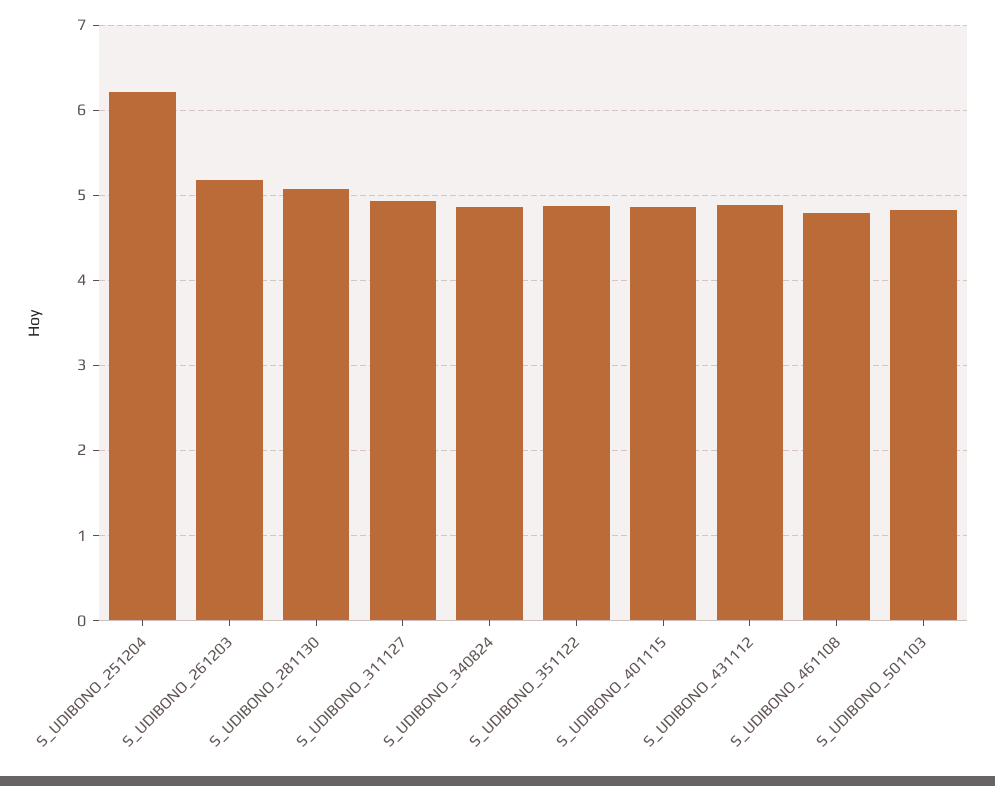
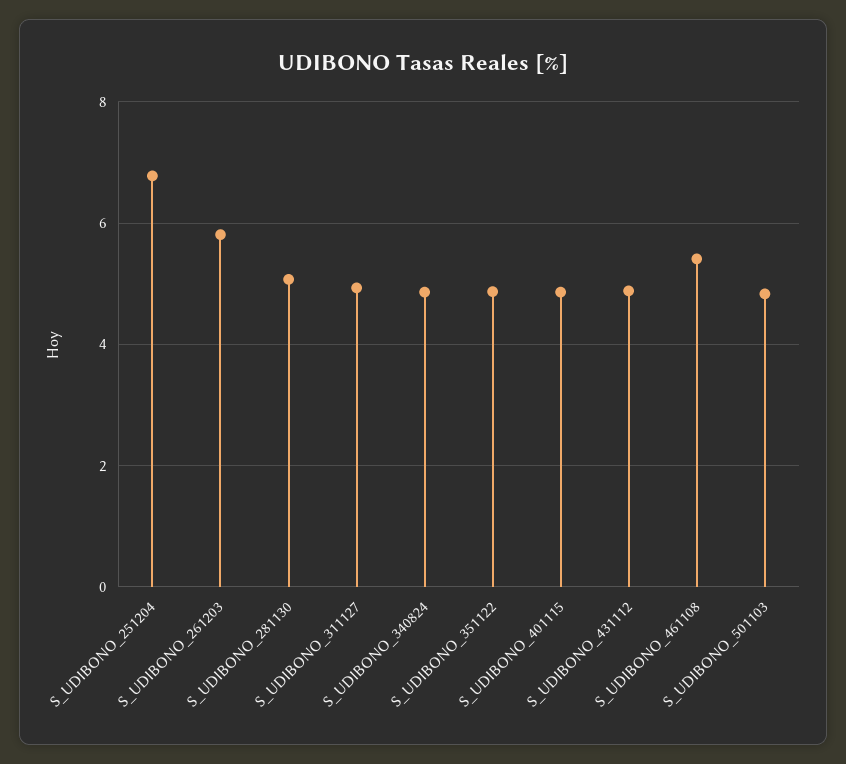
S_UDIBONO_251204: 6.2 -> 6.8
S_UDIBONO_261203: 5.2 -> 5.8
S_UDIBONO_461108: 4.8 -> 5.4

